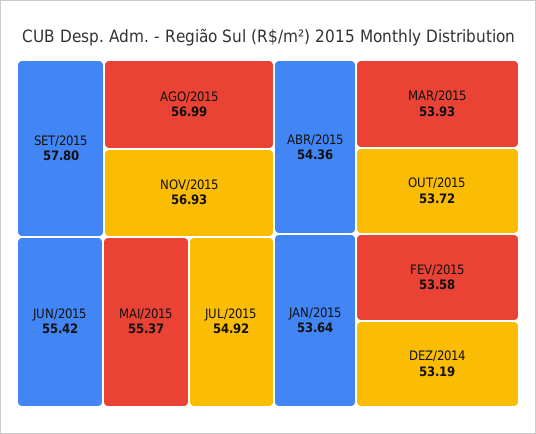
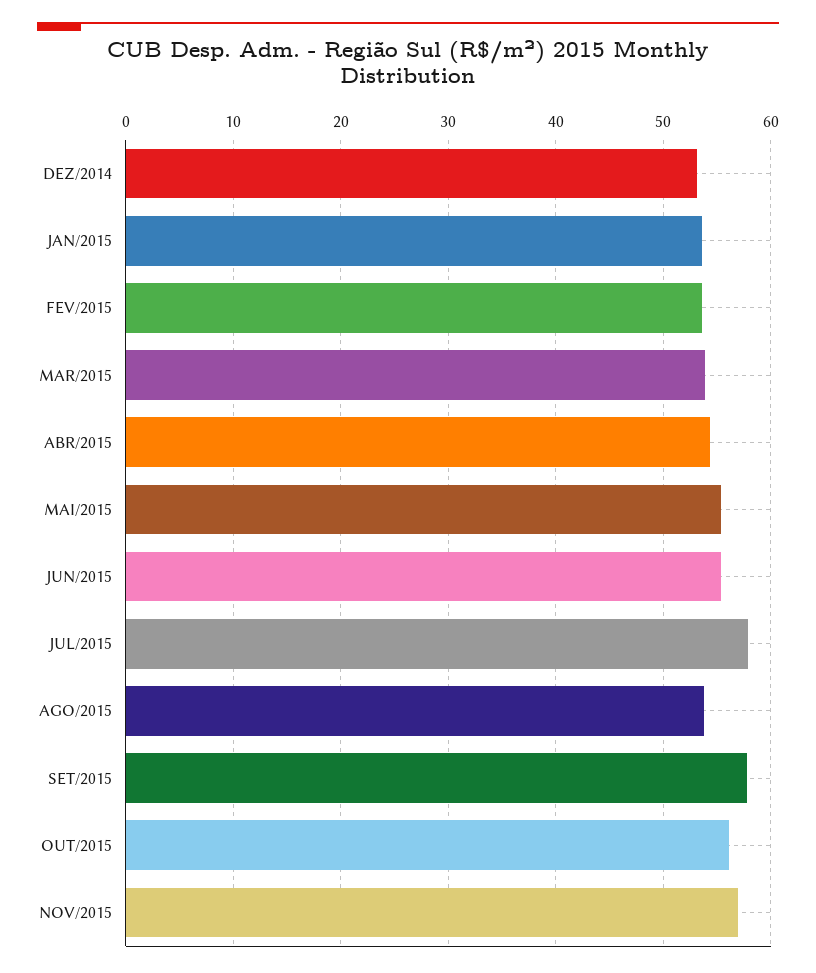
AGO/2015: 56.99 -> 54
JUL/2015: 54.92 -> 58
OUT/2015: 53.72 -> 56

